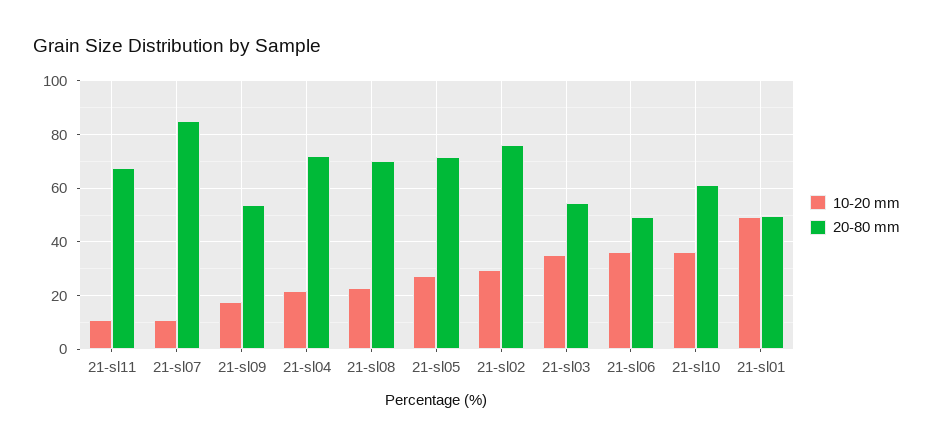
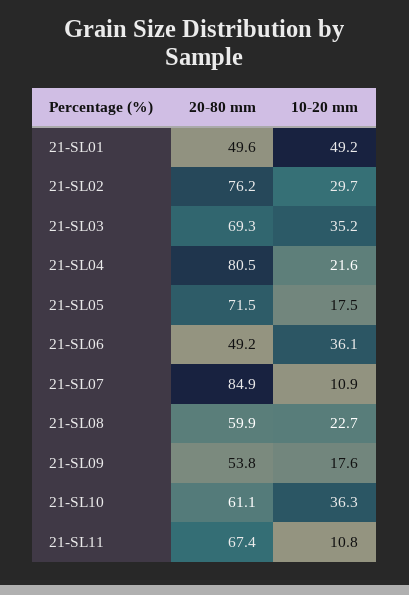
20-80 mm, 21-sl04: 72.5 -> 80.5
20-80 mm, 21-sl08: 70 -> 59.9
10-20 mm, 21-sl05: 27.5 -> 17.5
20-80 mm, 21-sl03: 55 -> 69.3

